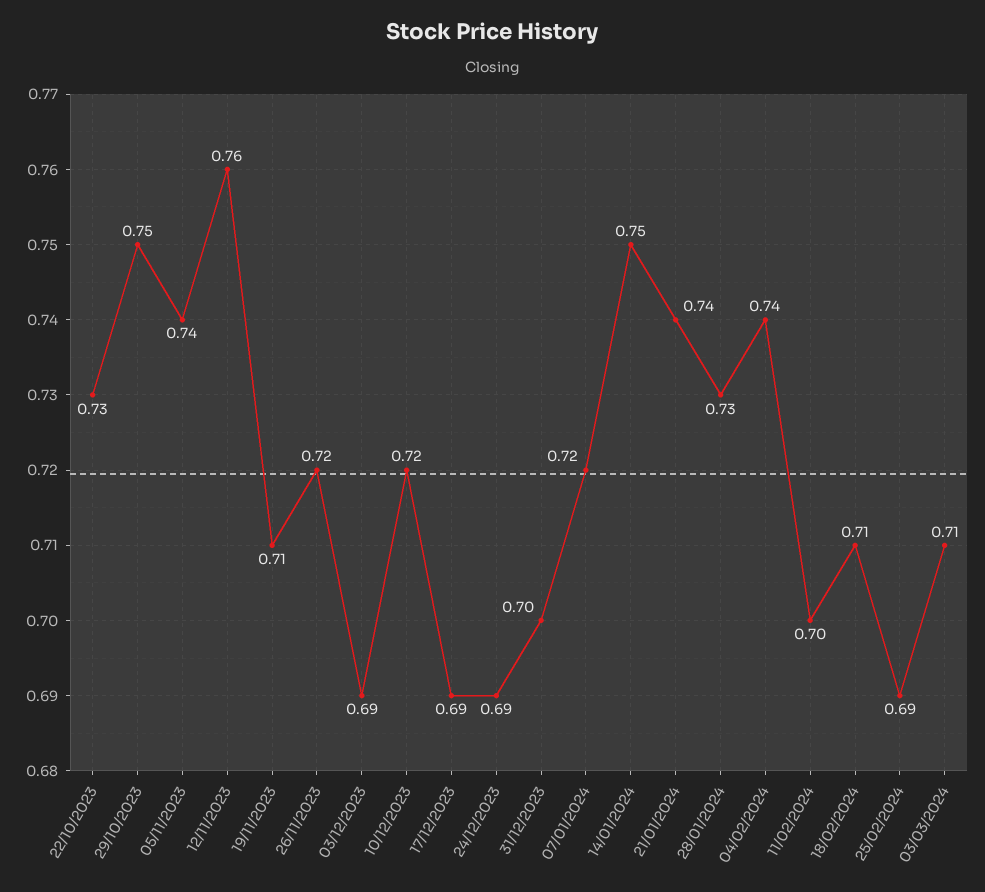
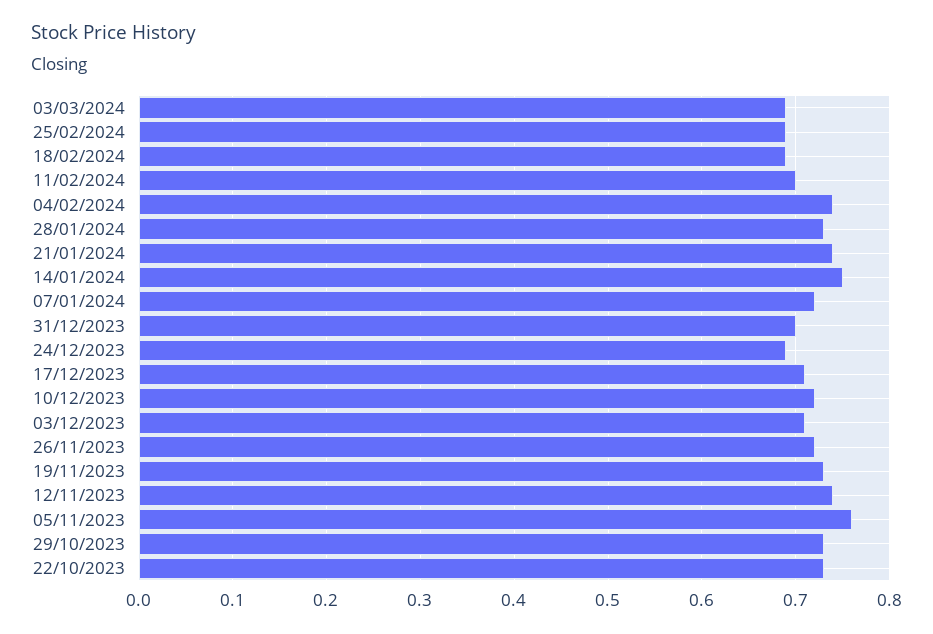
29/10/2023: 0.75 -> 0.73
05/11/2023: 0.74 -> 0.76
12/11/2023: 0.76 -> 0.74
19/11/2023: 0.71 -> 0.73
03/12/2023: 0.69 -> 0.71
17/12/2023: 0.69 -> 0.71
18/02/2024: 0.71 -> 0.69
03/03/2024: 0.71 -> 0.69

